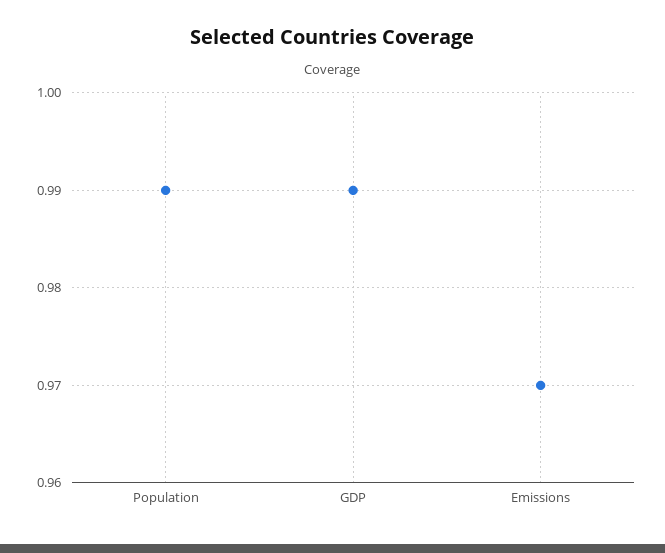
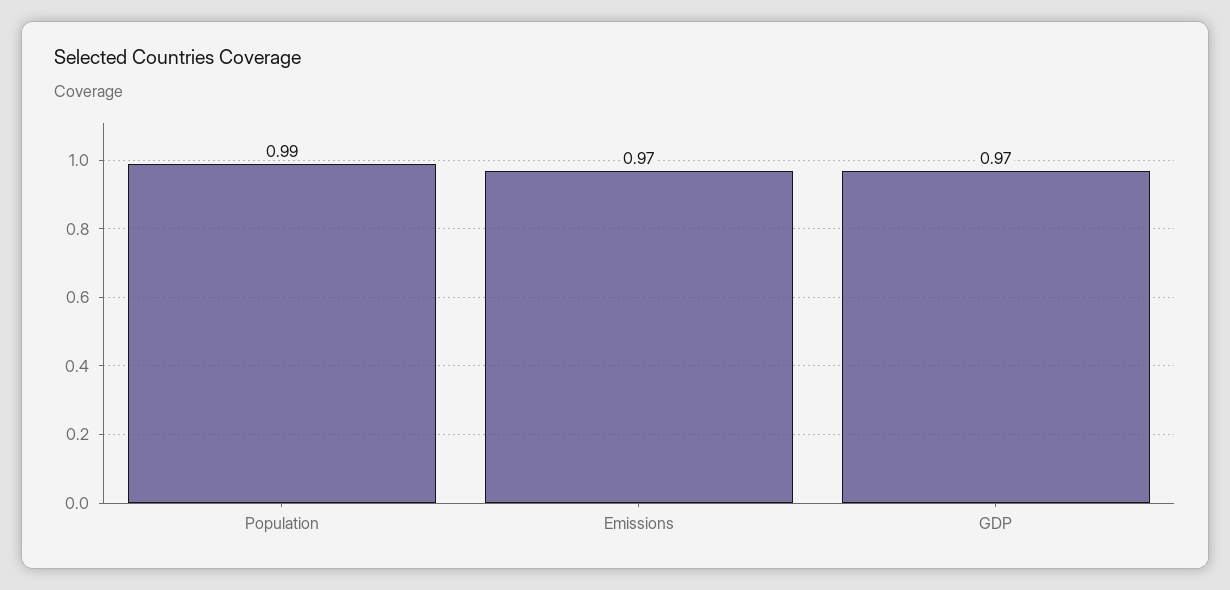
GDP: 0.99 -> 0.97

